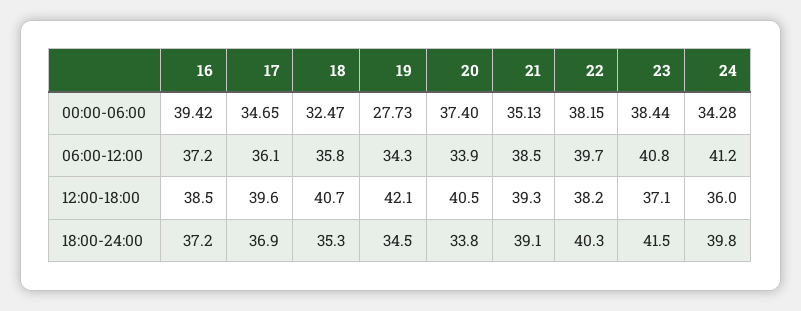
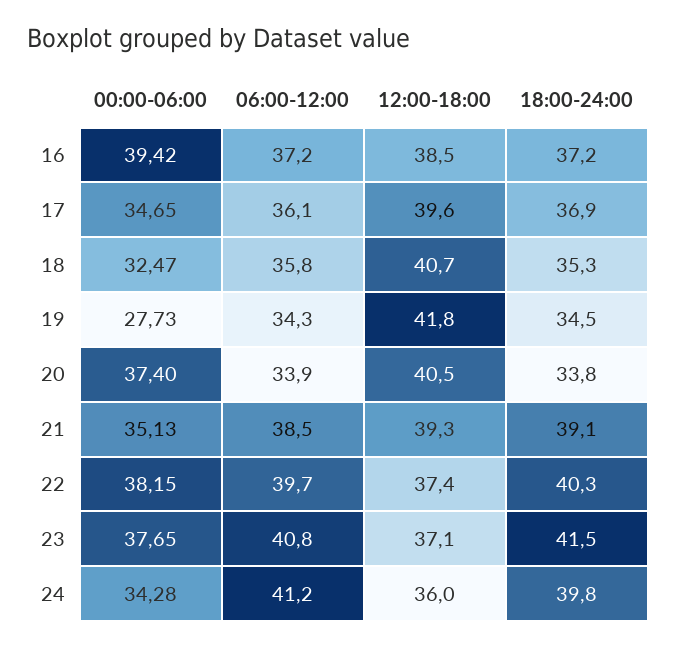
23, 00:00-06:00: 38.44 -> 37.65
19, 12:00-18:00: 42.1 -> 41.8
22, 12:00-18:00: 38.2 -> 37.4

